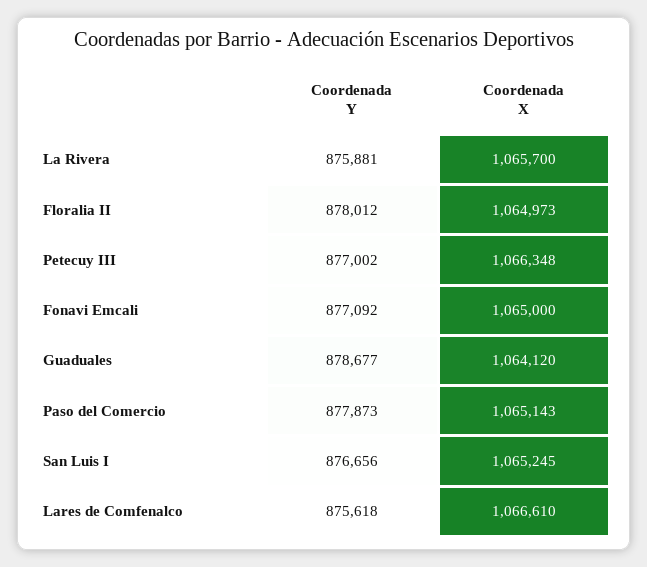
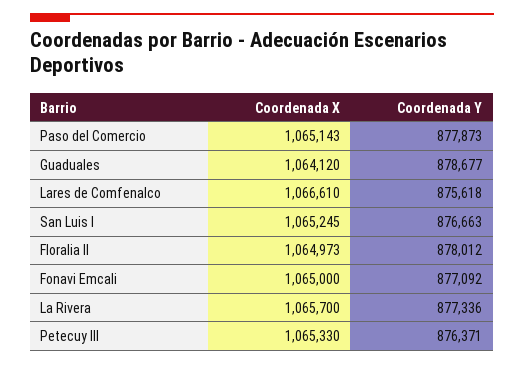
Coordenada Y, La Rivera: 875881 -> 877336
Coordenada Y, Petecuy III: 877002 -> 876371
Coordenada X, Petecuy III: 1066348 -> 1065330
Coordenada Y, San Luis I: 876656 -> 876663

